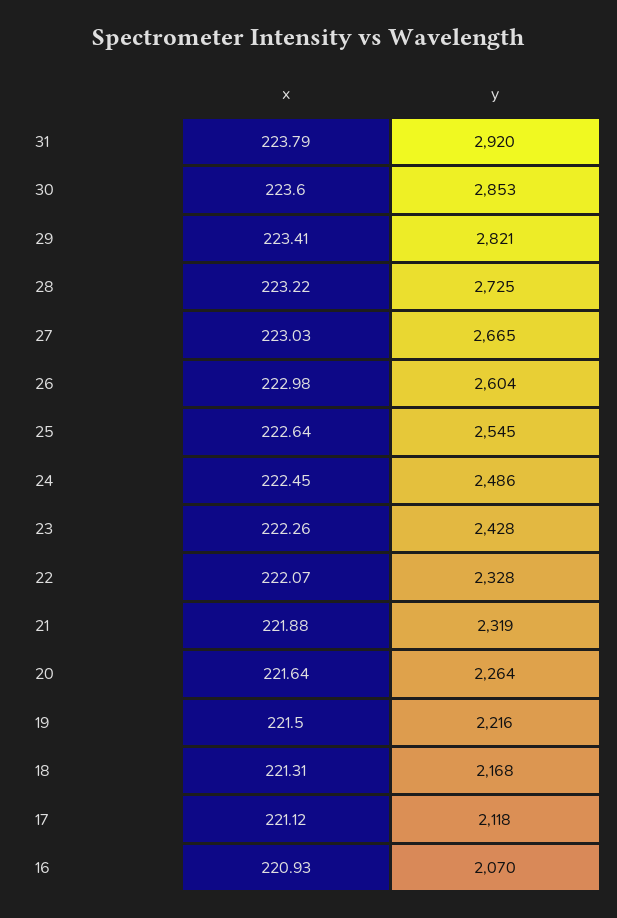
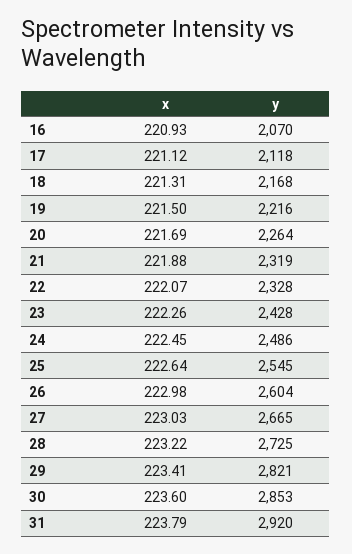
x, 20: 221.64 -> 221.69

